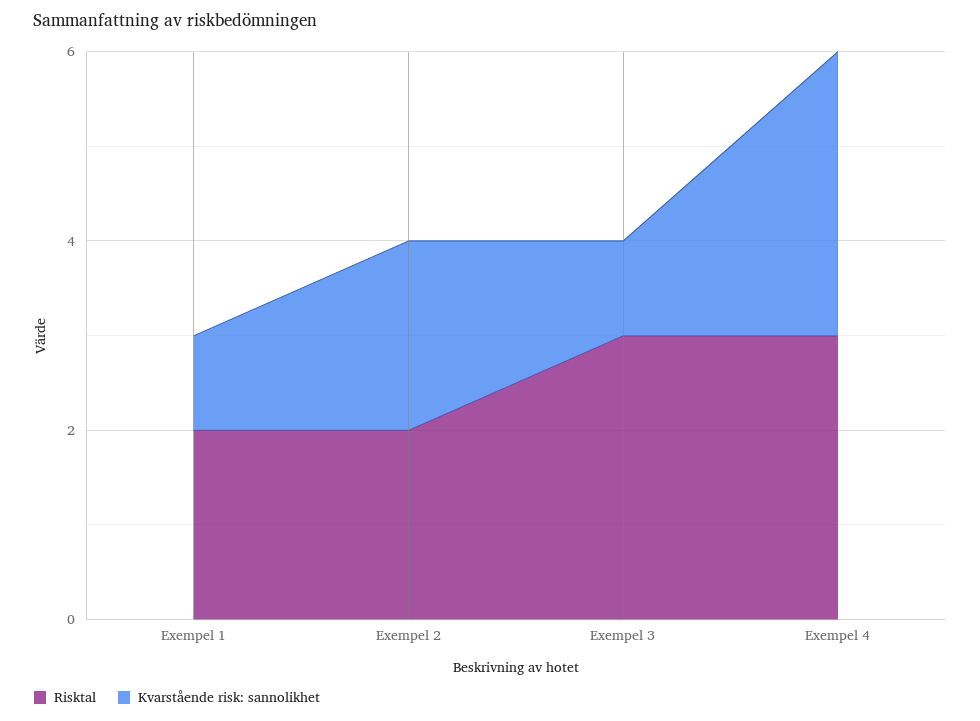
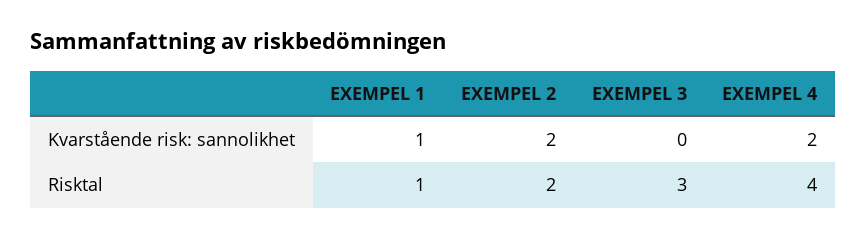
Risktal, Exempel 1: 2 -> 1
Kvarstående risk: sannolikhet, Exempel 3: 1 -> 0
Risktal, Exempel 4: 3 -> 4
Kvarstående risk: sannolikhet, Exempel 4: 3 -> 2

